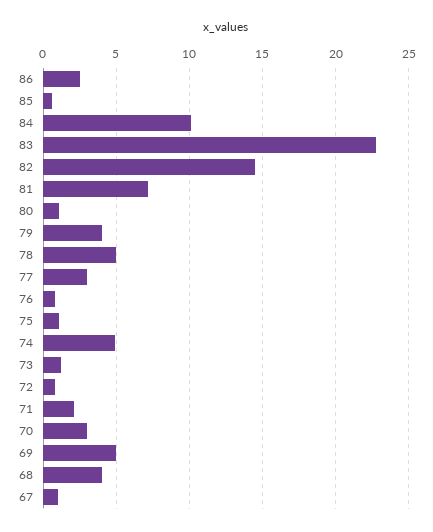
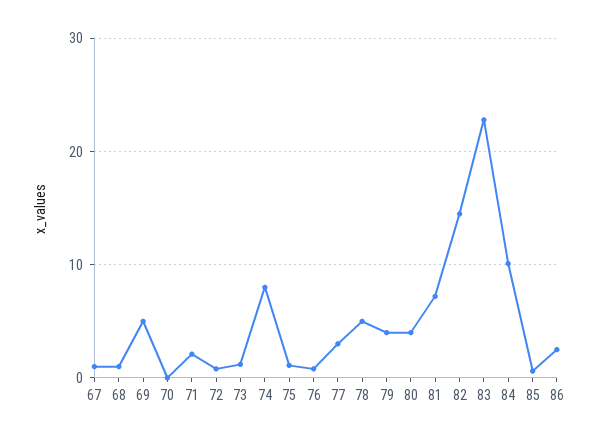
80: 1 -> 4
74: 5 -> 8
70: 3 -> 0
68: 4 -> 1

